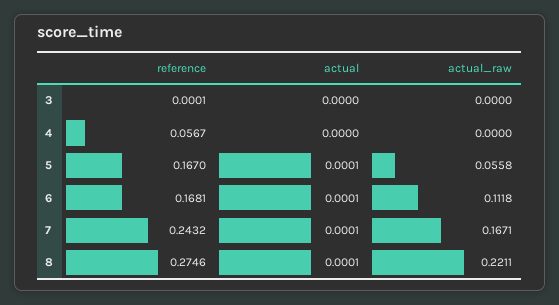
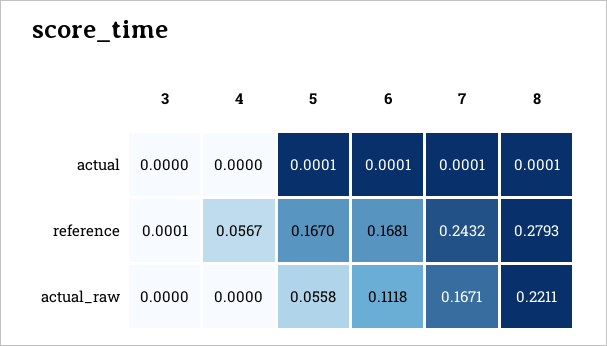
reference, 8: 0.2746 -> 0.2793

